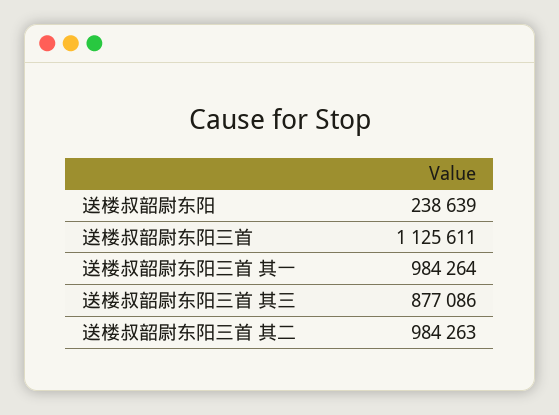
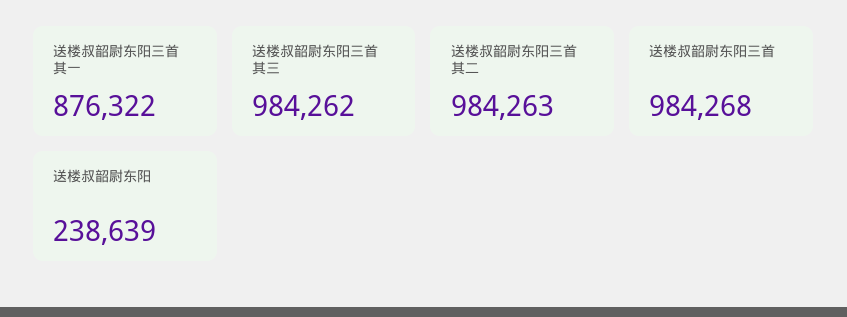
送楼叔韶尉东阳三首: 1125611 -> 984268
送楼叔韶尉东阳三首 其一: 984264 -> 876322
送楼叔韶尉东阳三首 其三: 877086 -> 984262

